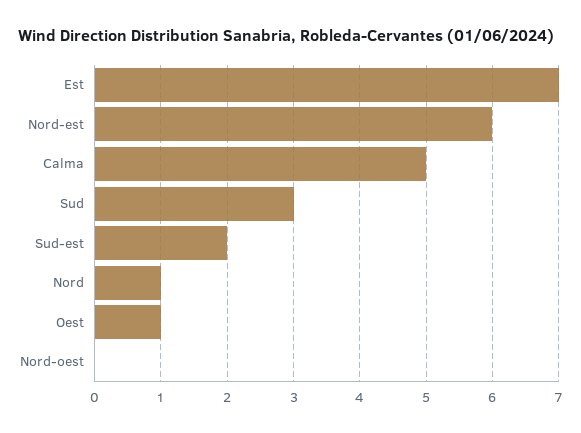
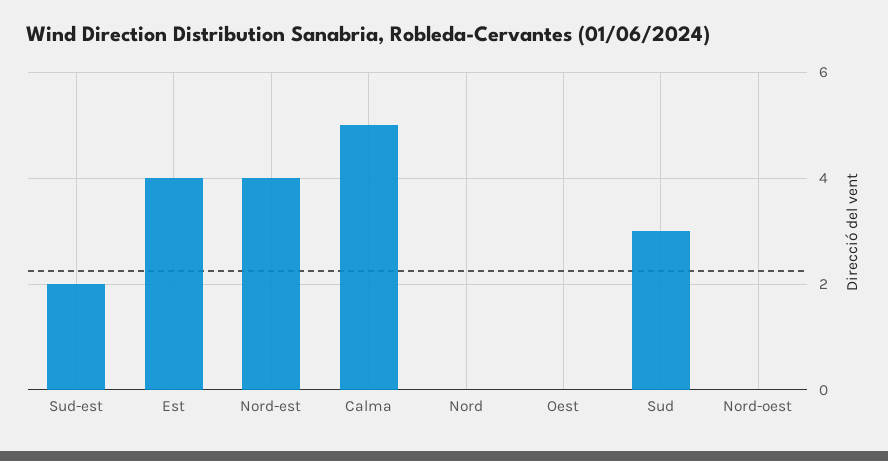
Est: 7 -> 4
Nord-est: 6 -> 4
Nord: 1 -> 0
Oest: 1 -> 0

